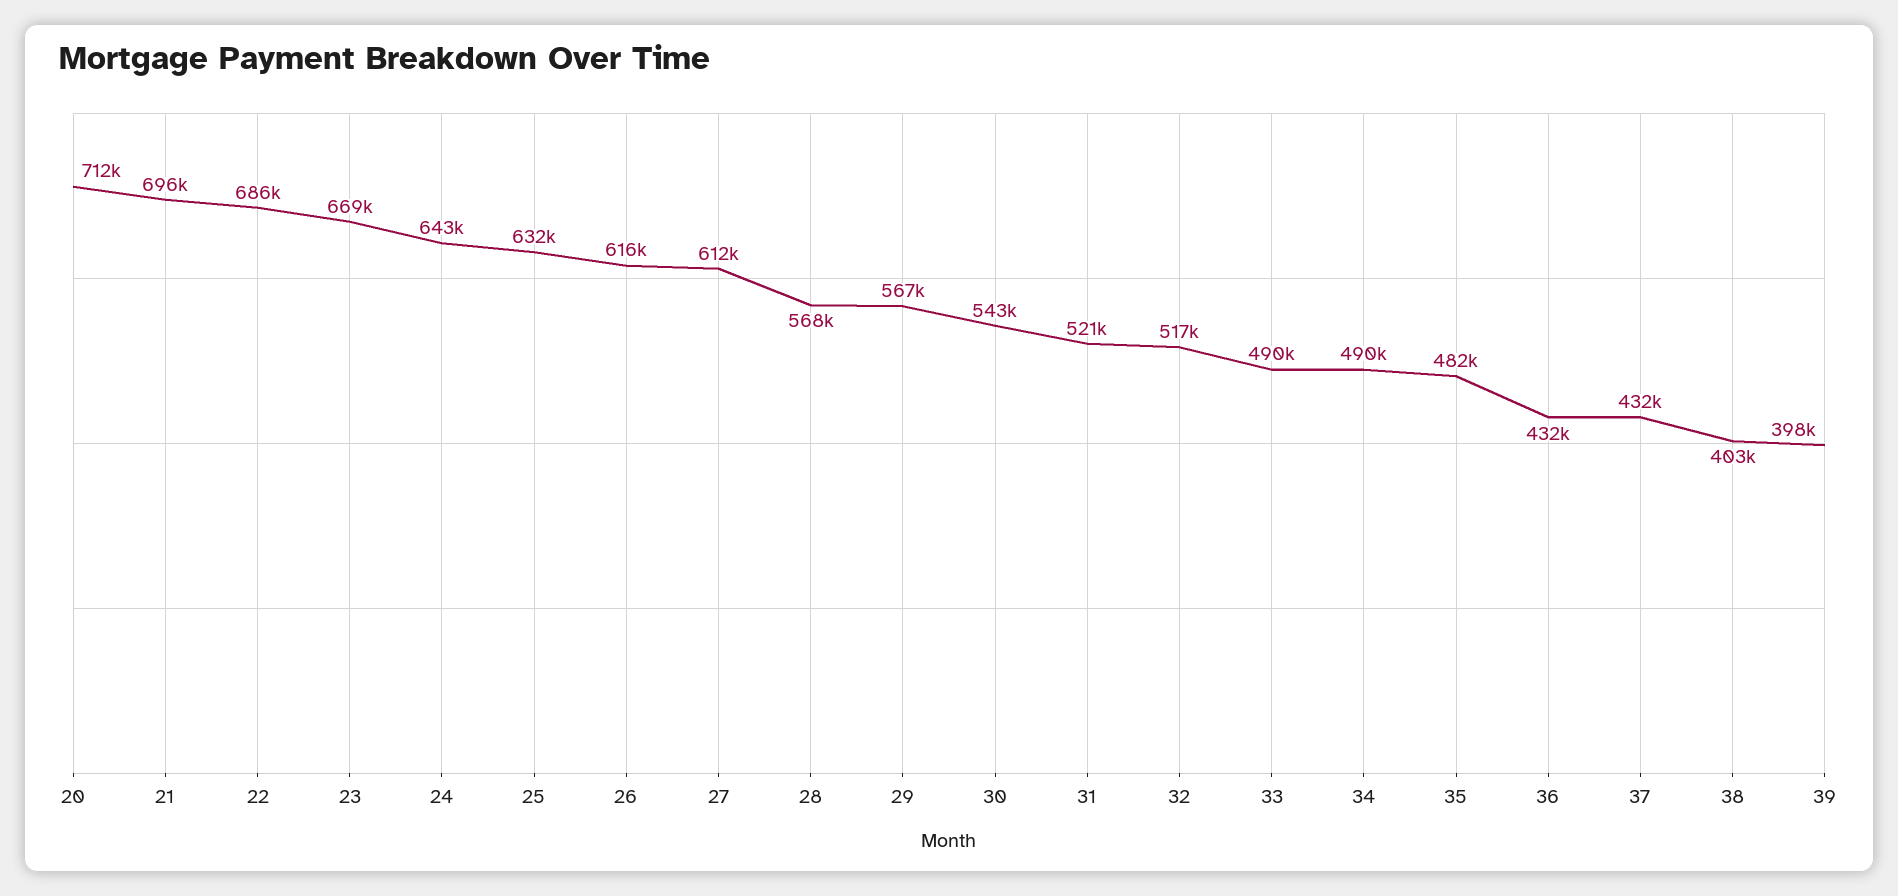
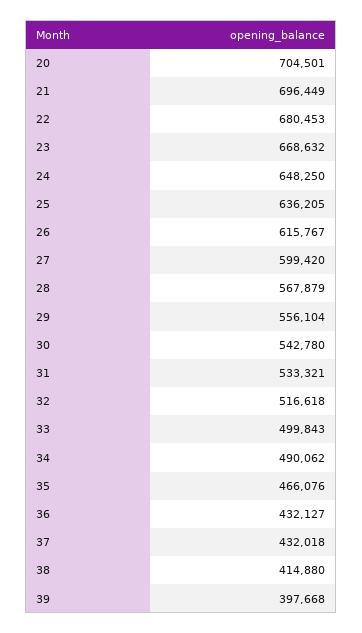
20: 712000 -> 704501
22: 686000 -> 680453
24: 643000 -> 648250
25: 632000 -> 636205
27: 612000 -> 599420
29: 567000 -> 556104
31: 521000 -> 533321
33: 490000 -> 499843
35: 482000 -> 466076
38: 403000 -> 414880

